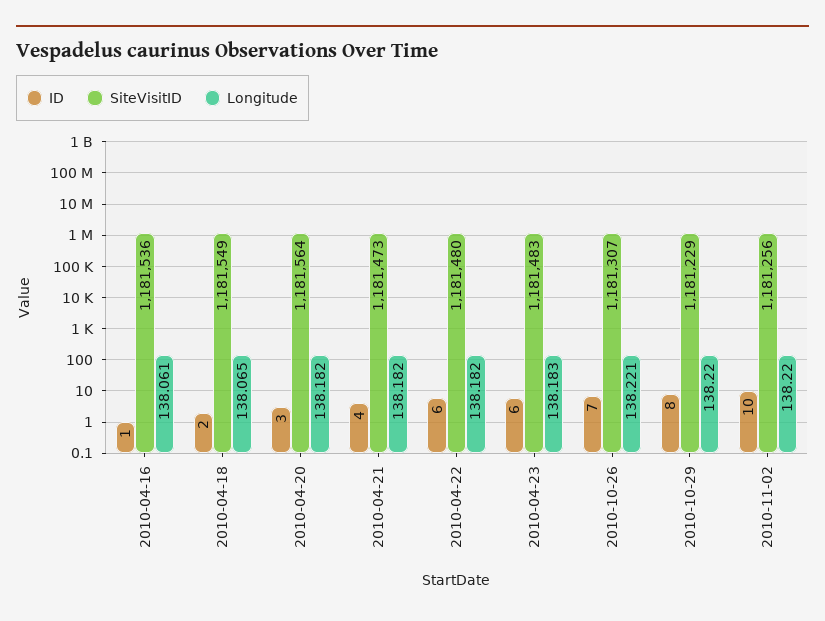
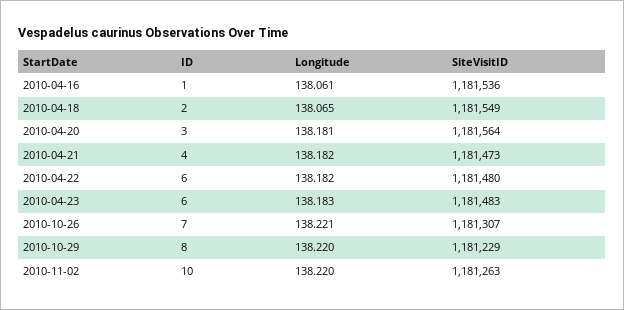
Longitude, 2010-04-20: 138.182 -> 138.181
SiteVisitID, 2010-11-02: 1181256 -> 1181263

